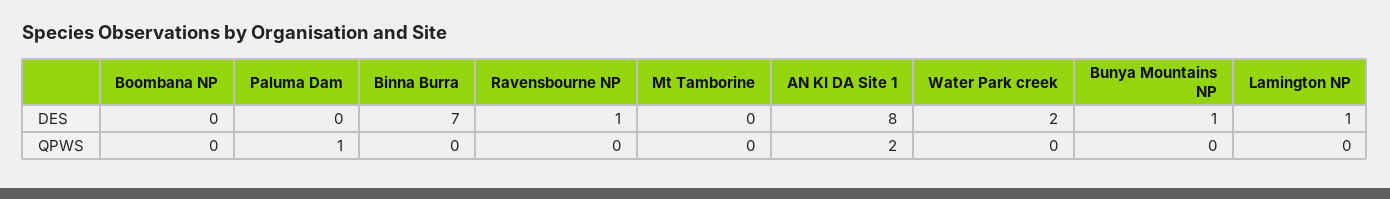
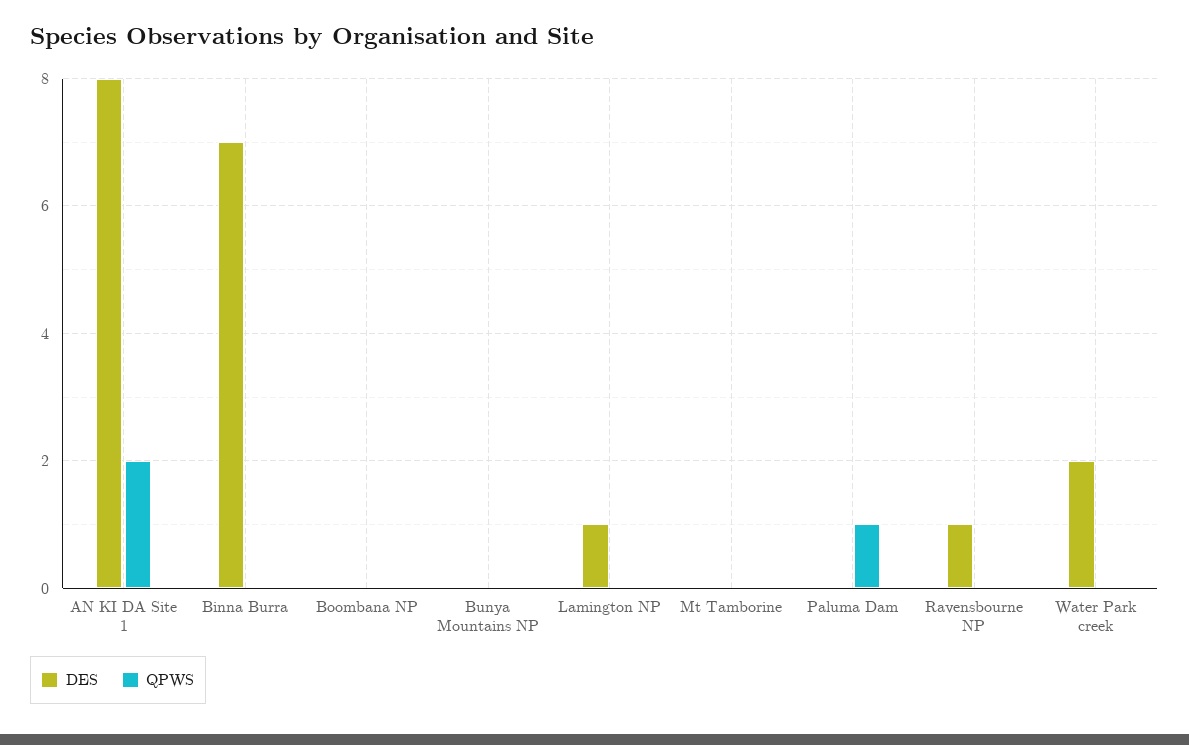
DES, Bunya Mountains NP: 1 -> 0

